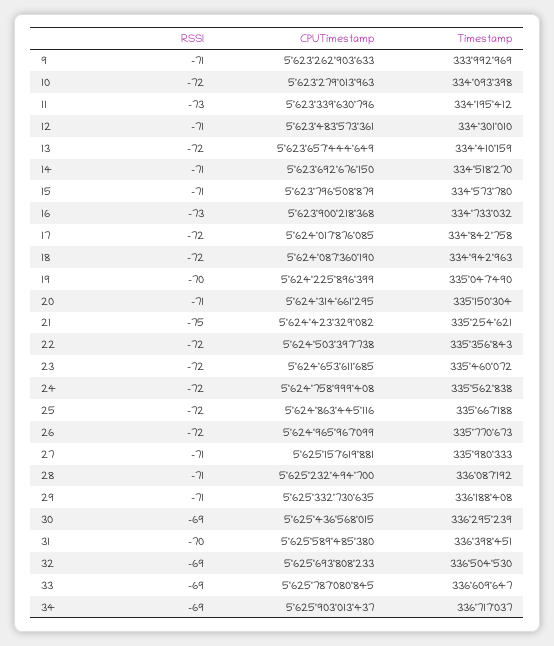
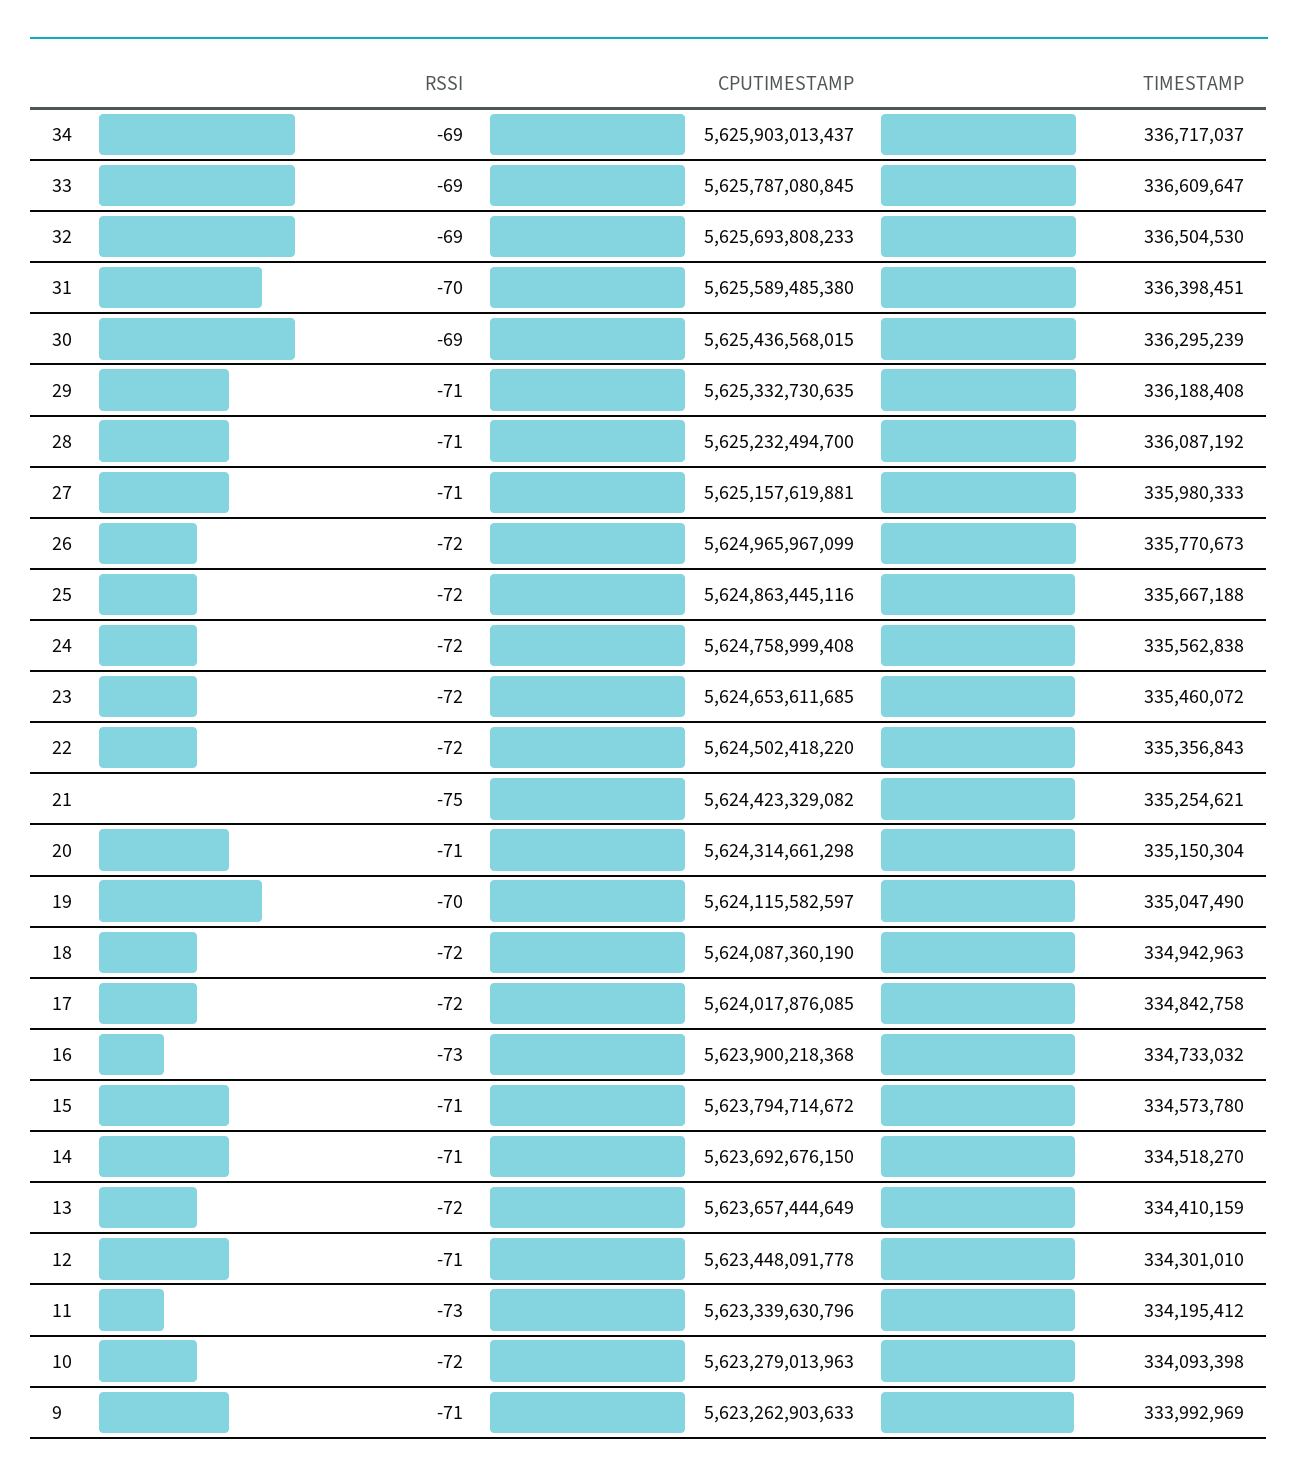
CPUTimestamp, 12: 5623483573361 -> 5623448091778
CPUTimestamp, 15: 5623796508879 -> 5623794714672
CPUTimestamp, 19: 5624225896399 -> 5624115582597
CPUTimestamp, 20: 5624314661295 -> 5624314661298
CPUTimestamp, 22: 5624503397738 -> 5624502418220

